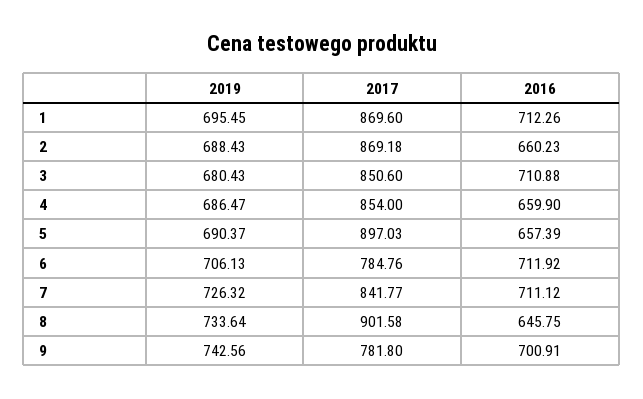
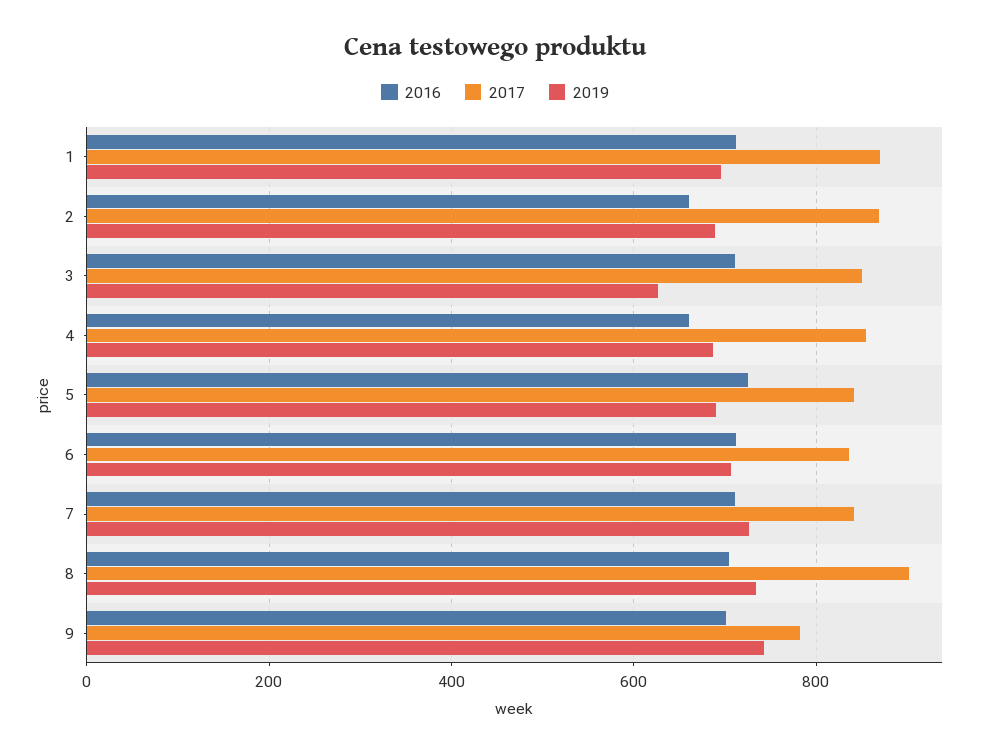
2019, 3: 680.43 -> 620
2017, 5: 897.03 -> 840
2016, 5: 657.39 -> 720
2017, 6: 784.76 -> 840
2016, 8: 645.75 -> 700

